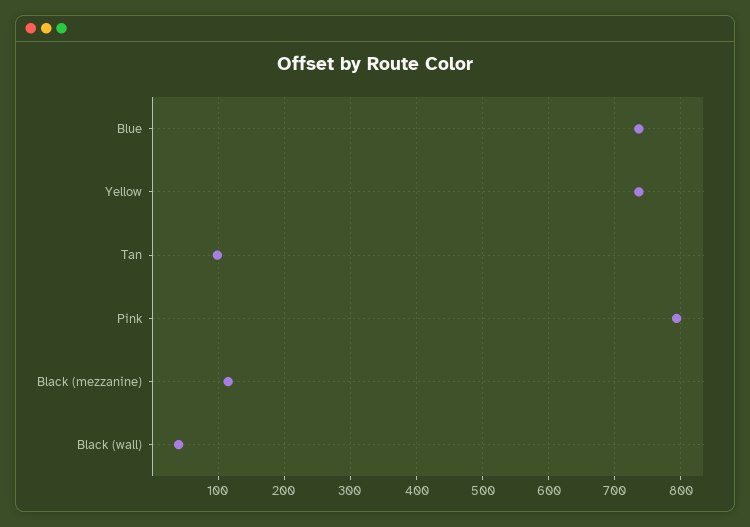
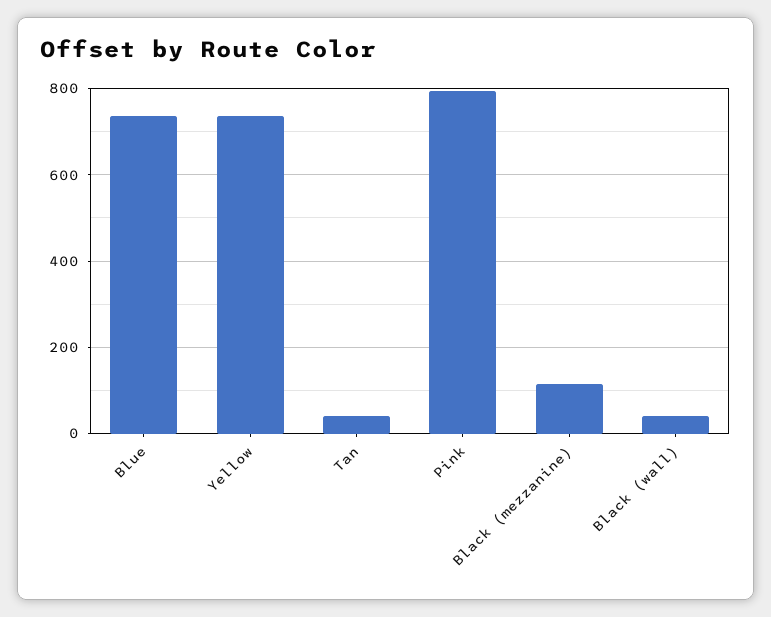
Tan: 100 -> 40

